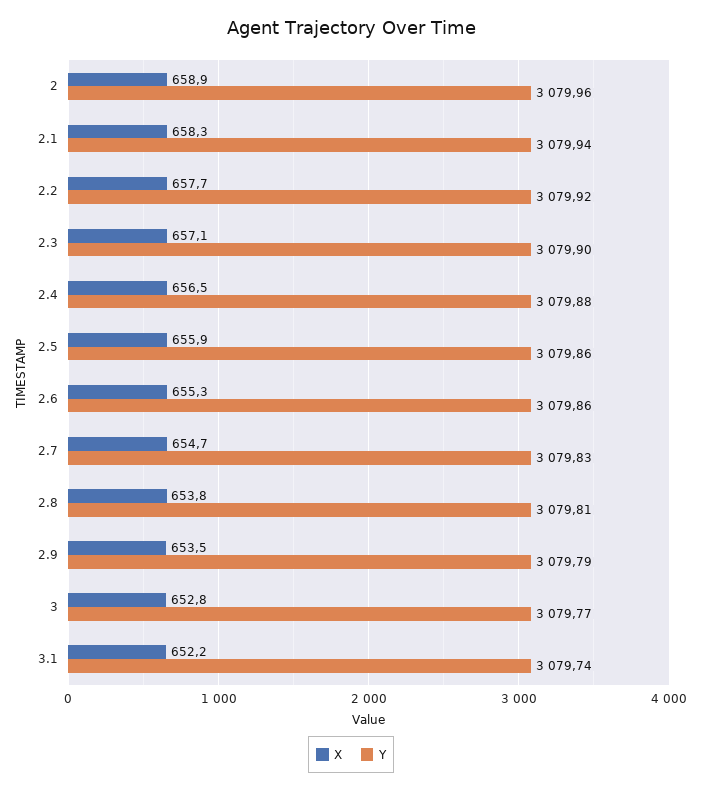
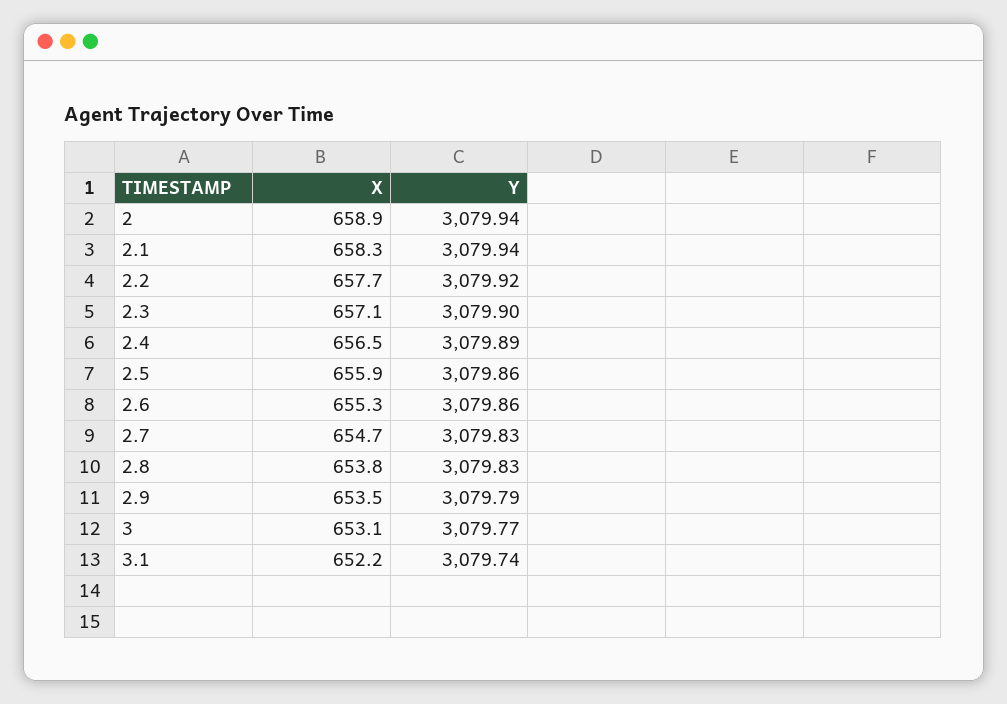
Y, 2: 3079.96 -> 3079.94
Y, 2.4: 3079.88 -> 3079.89
Y, 2.8: 3079.81 -> 3079.83
X, 3: 652.8 -> 653.1

